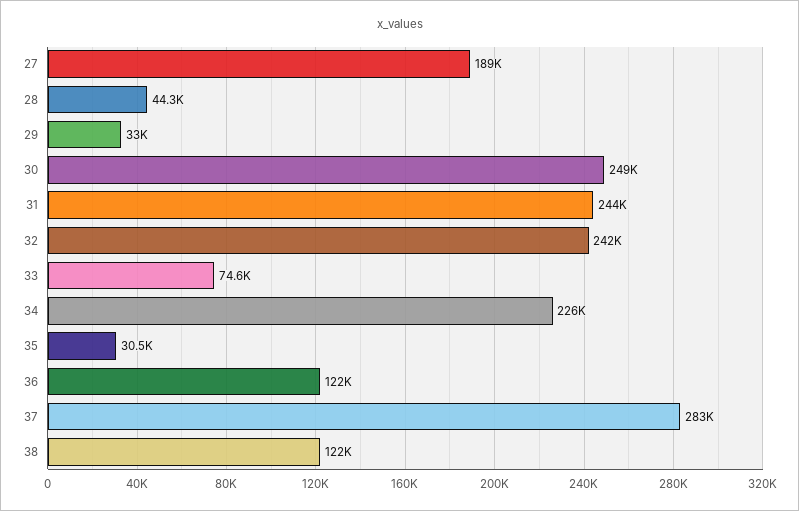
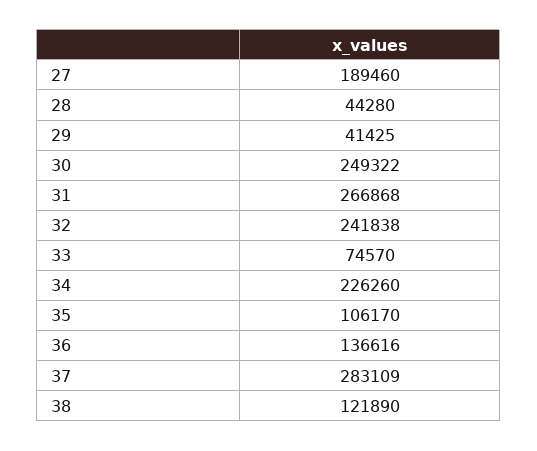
29: 33000 -> 41425
31: 244000 -> 266868
35: 30500 -> 106170
36: 122000 -> 136616

